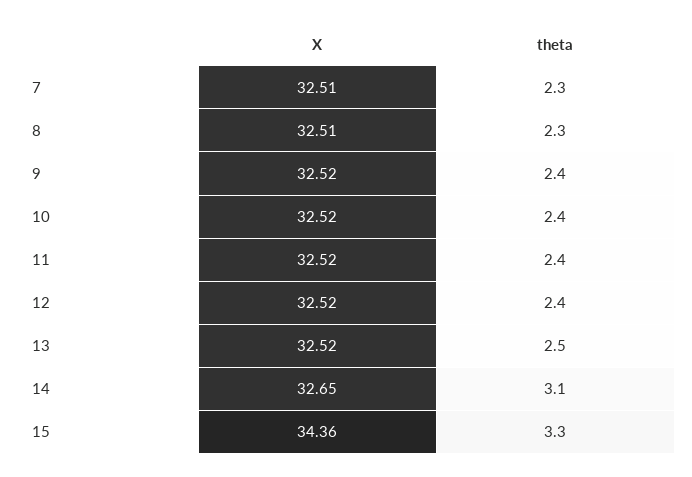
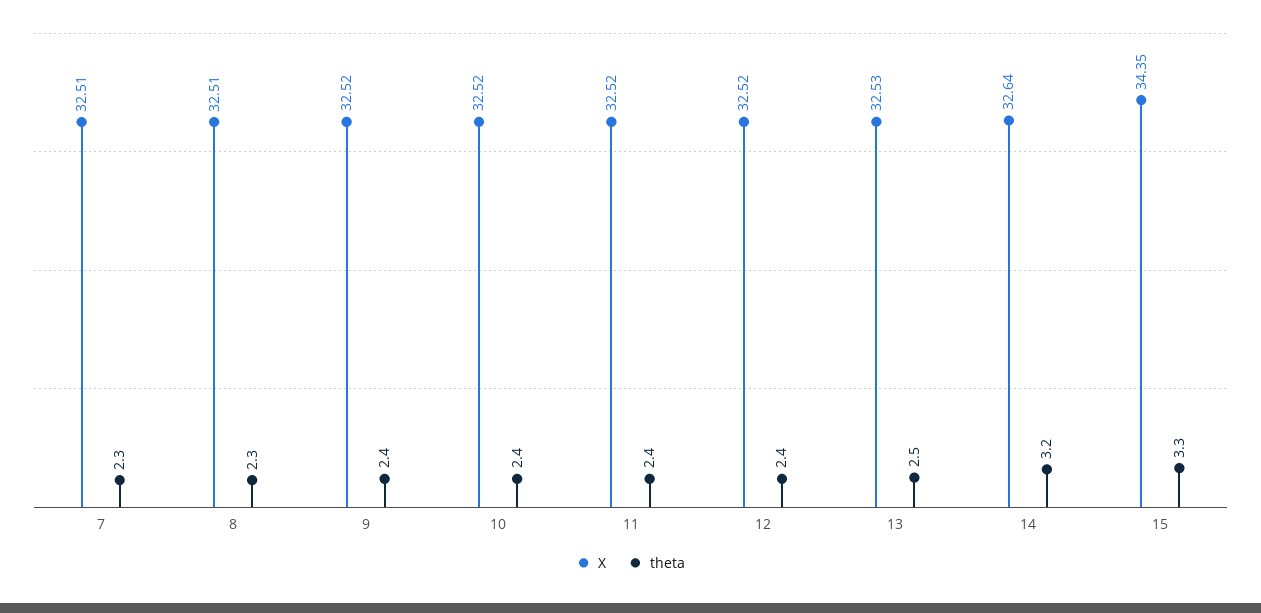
X, 13: 32.52 -> 32.53
X, 14: 32.65 -> 32.64
theta, 14: 3.1 -> 3.2
X, 15: 34.36 -> 34.35

